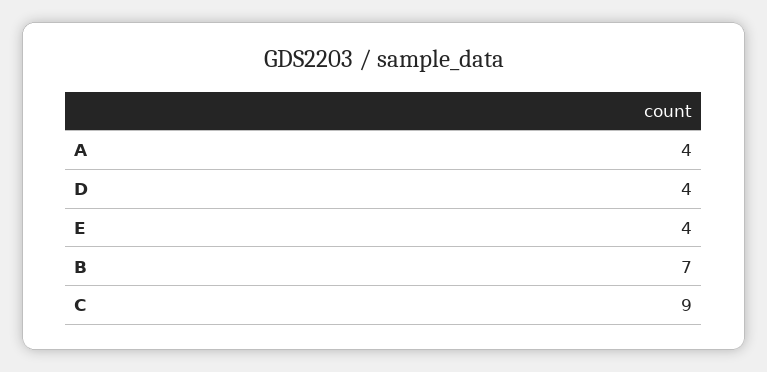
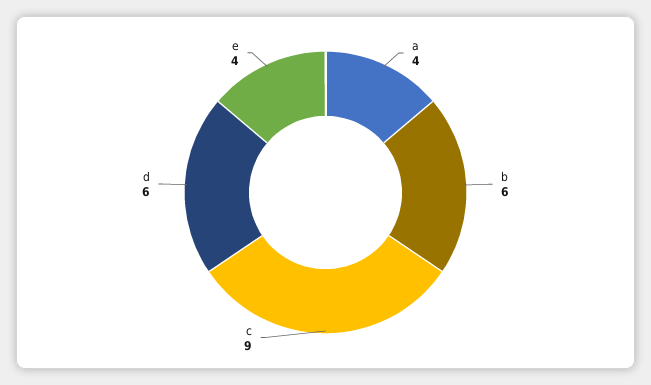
D: 4 -> 6
B: 7 -> 6

